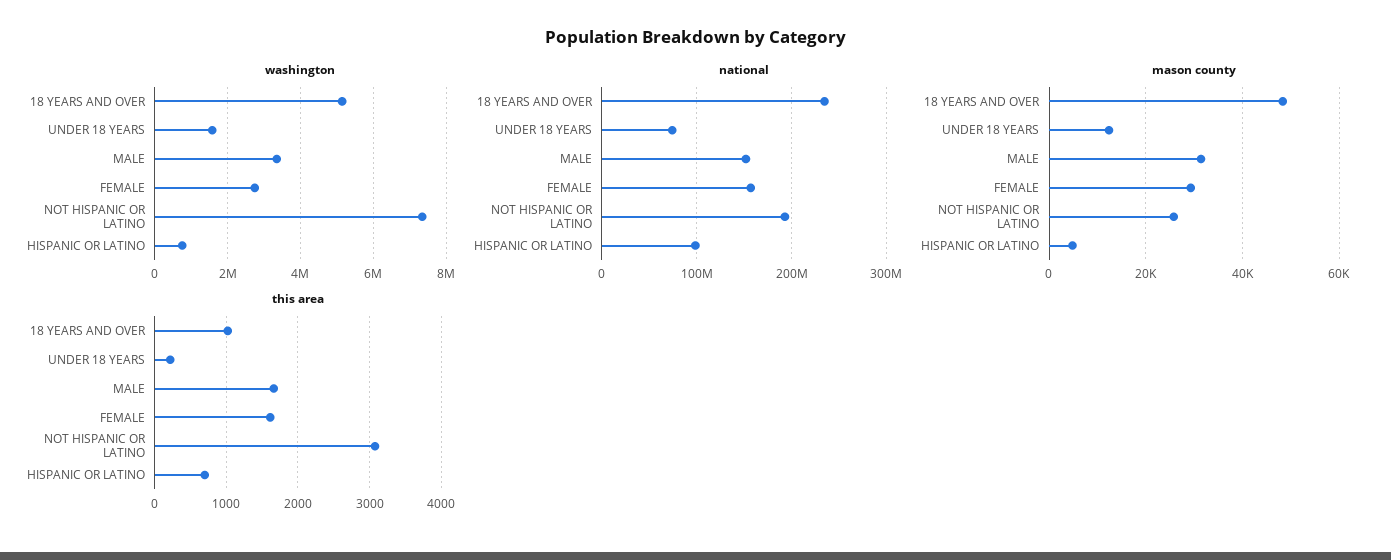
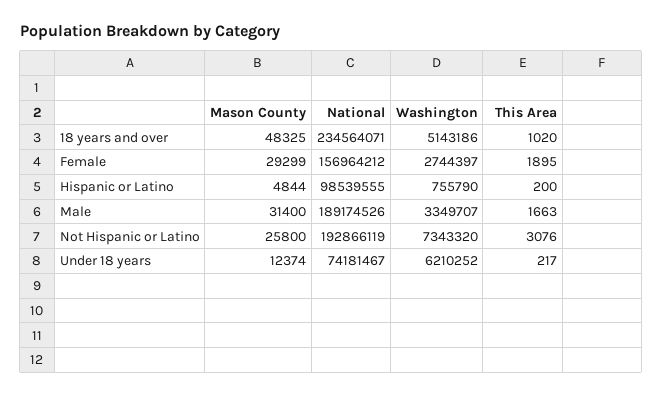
washington, UNDER 18 YEARS: 1600000 -> 6210252
national, MALE: 150000000 -> 189174526
this area, FEMALE: 1600 -> 1895
this area, HISPANIC OR LATINO: 700 -> 200

